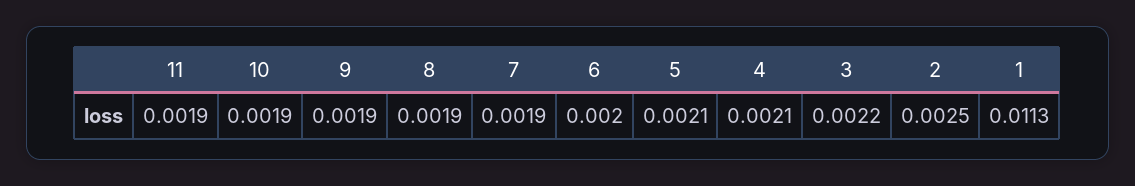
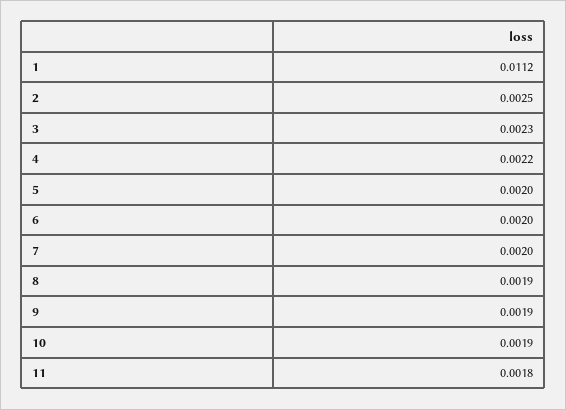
11: 0.0019 -> 0.0018
7: 0.0019 -> 0.002
5: 0.0021 -> 0.002
4: 0.0021 -> 0.0022
3: 0.0022 -> 0.0023
1: 0.0113 -> 0.0112

